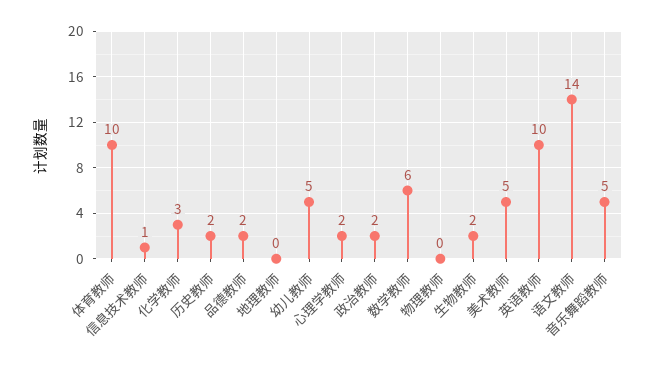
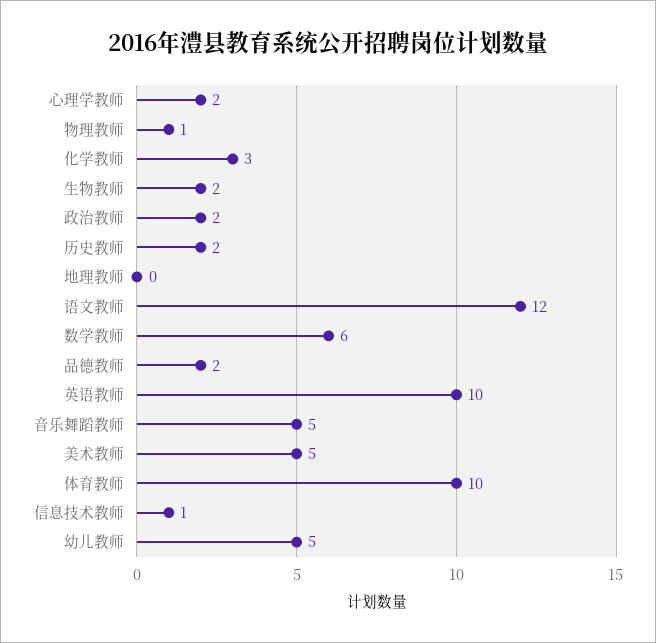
物理教师: 0 -> 1
语文教师: 14 -> 12

